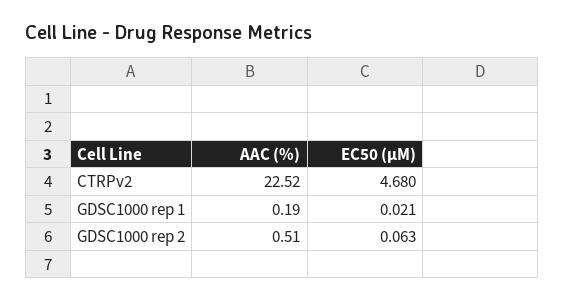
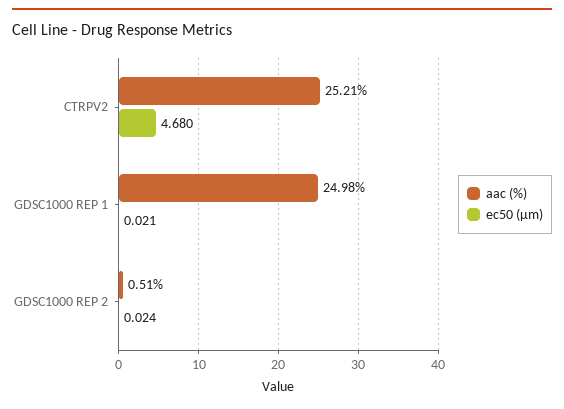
AAC (%), CTRPv2: 22.52 -> 25.21
AAC (%), GDSC1000 rep 1: 0.19 -> 24.98
EC50 (µM), GDSC1000 rep 2: 0.063 -> 0.024

